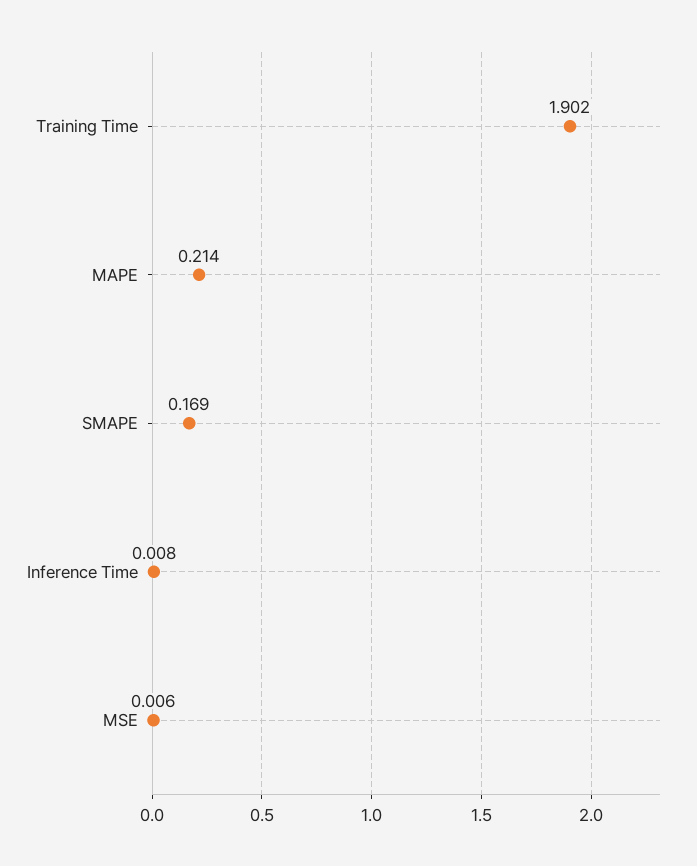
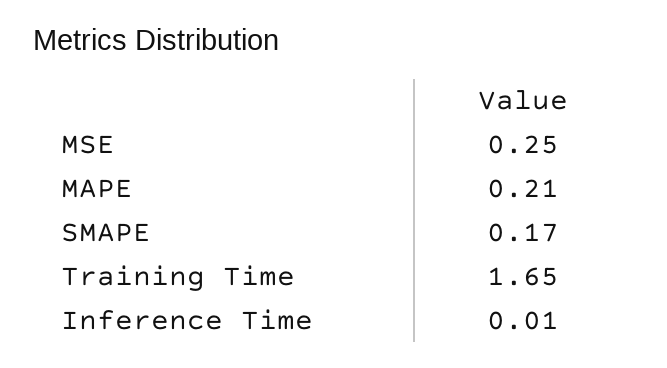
Training Time: 1.902 -> 1.65
MSE: 0.006 -> 0.25

